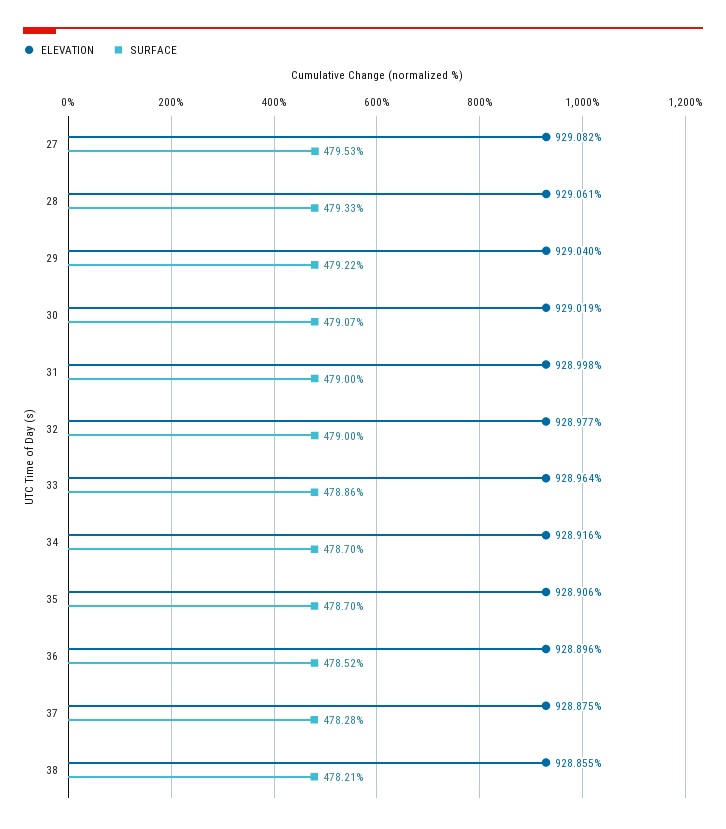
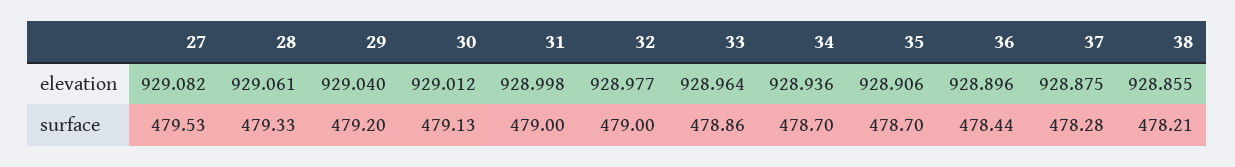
SURFACE, 29: 479.22 -> 479.2
ELEVATION, 30: 929.019 -> 929.012
SURFACE, 30: 479.07 -> 479.13
ELEVATION, 34: 928.916 -> 928.936
SURFACE, 36: 478.52 -> 478.44

